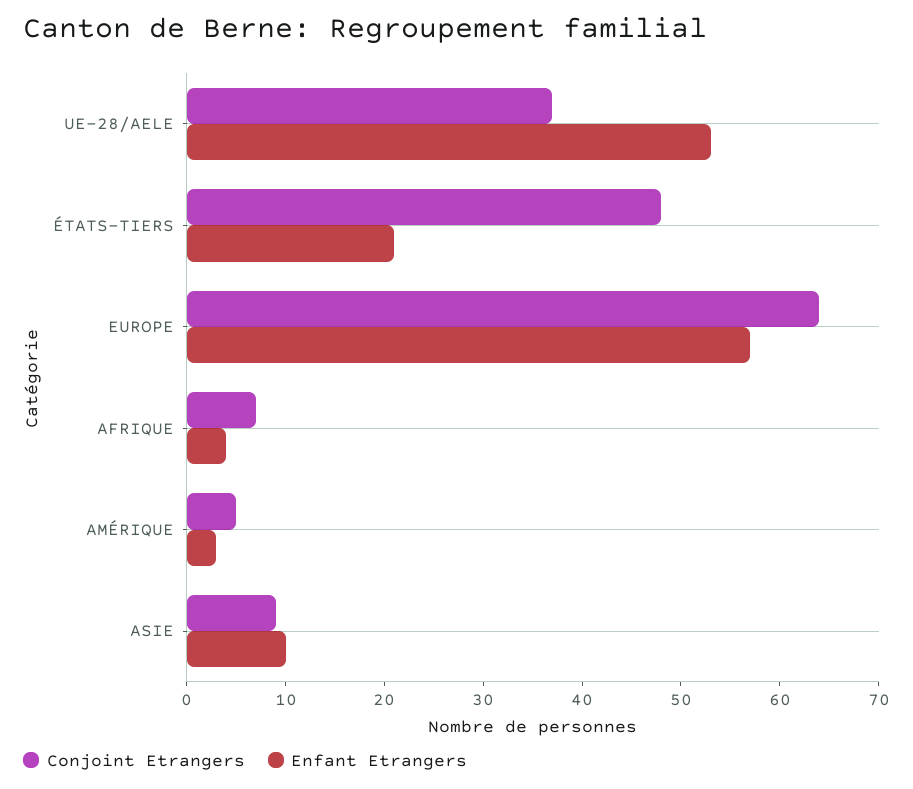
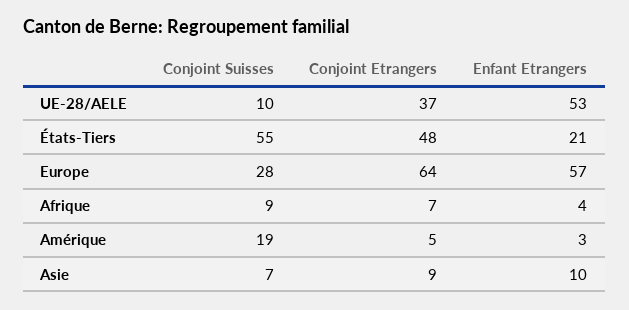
Conjoint Suisses, UE-28/AELE: none -> 10
Conjoint Suisses, ÉTATS-TIERS: none -> 55
Conjoint Suisses, EUROPE: none -> 28
Conjoint Suisses, AFRIQUE: none -> 9
Conjoint Suisses, AMÉRIQUE: none -> 19
Conjoint Suisses, ASIE: none -> 7

